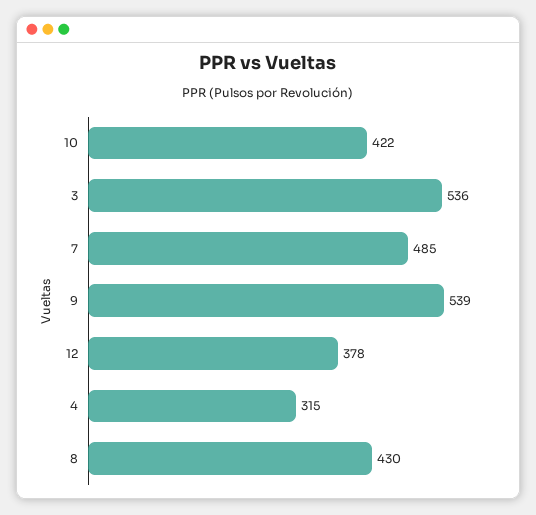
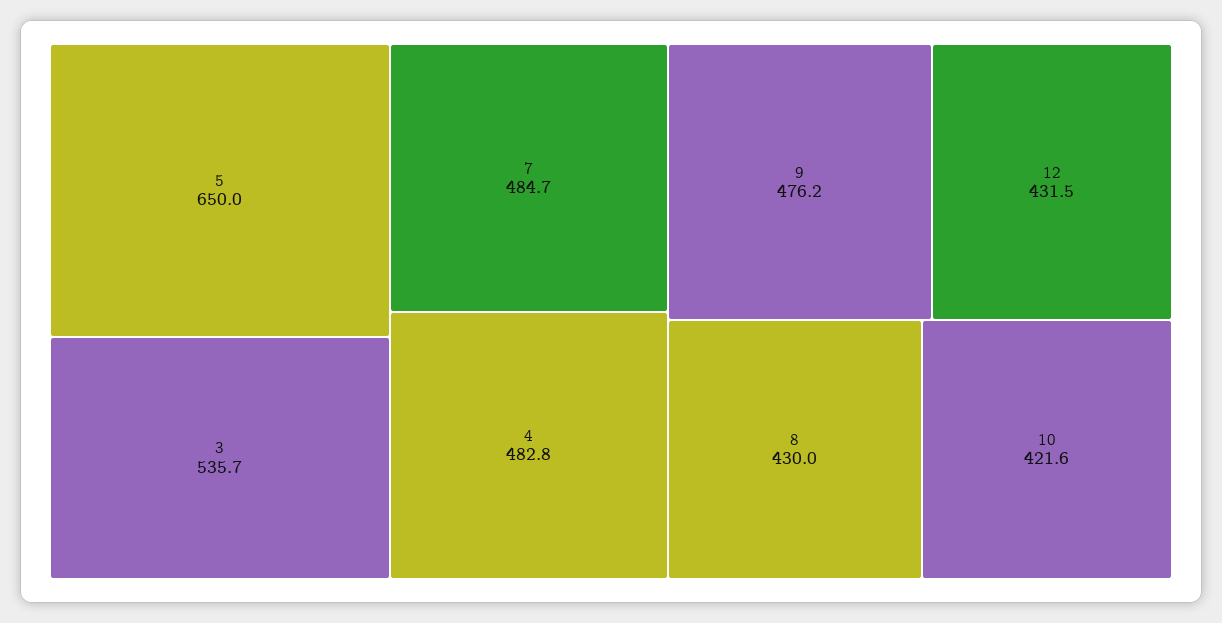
9: 539 -> 476.2
12: 378 -> 431.5
4: 315 -> 482.8
5: none -> 650

